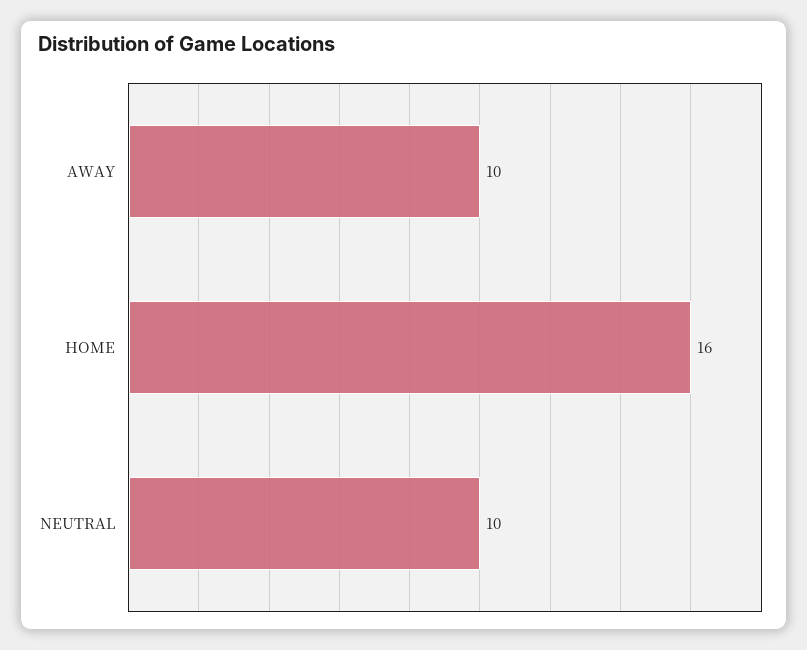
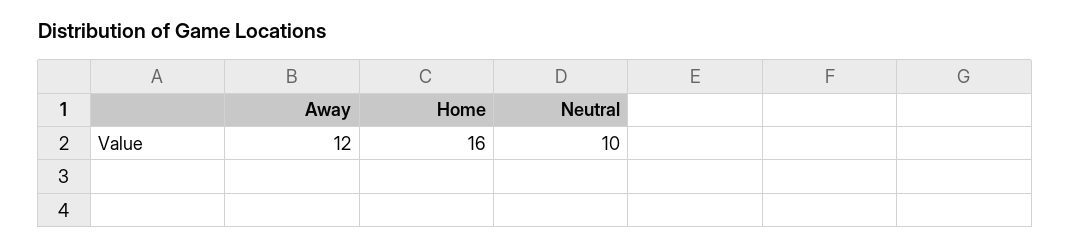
AWAY: 10 -> 12

